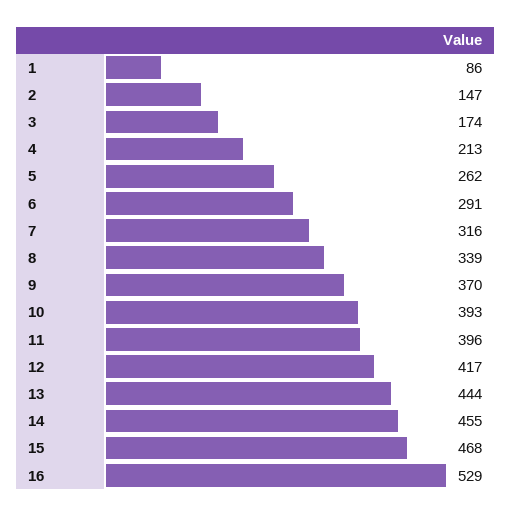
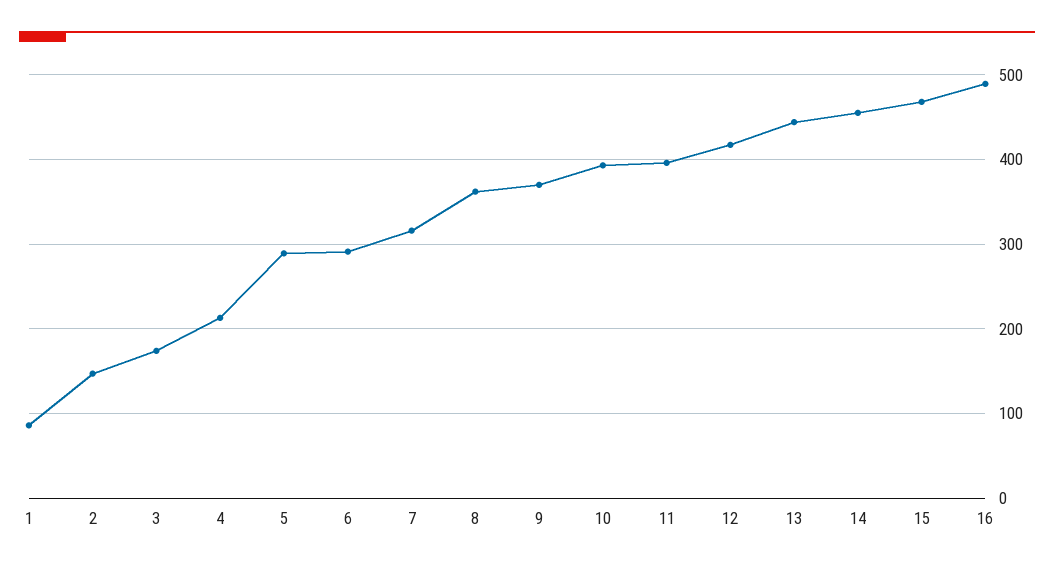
5: 262 -> 290
8: 339 -> 360
16: 529 -> 490

